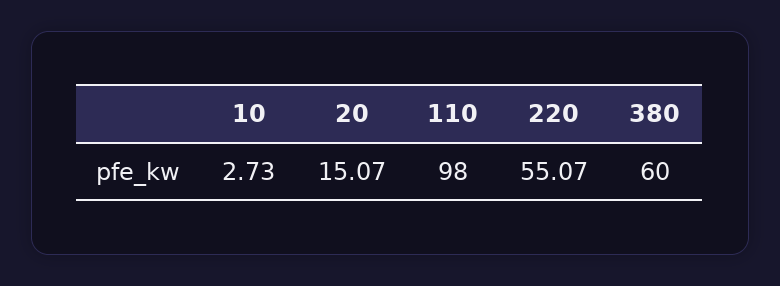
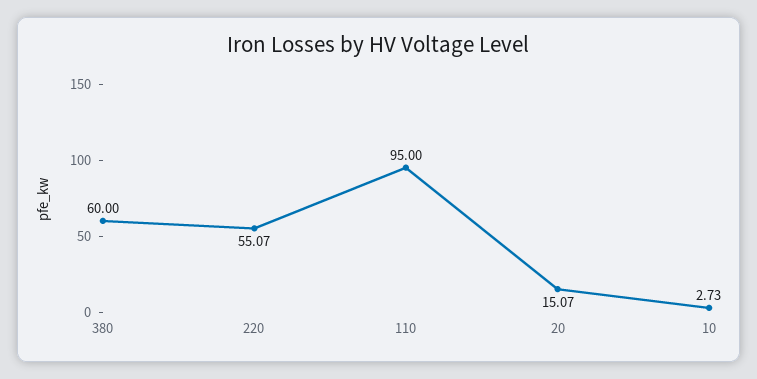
110: 98 -> 95

